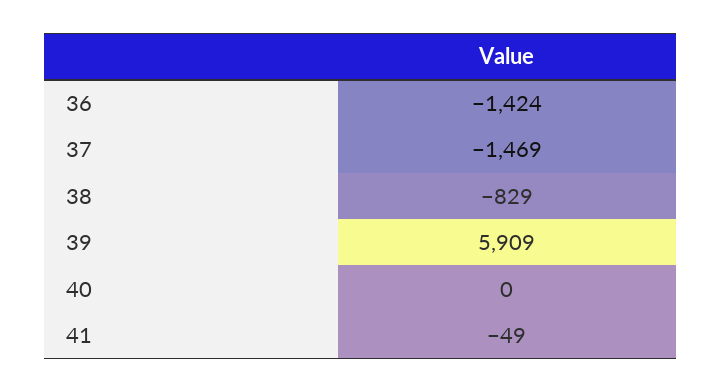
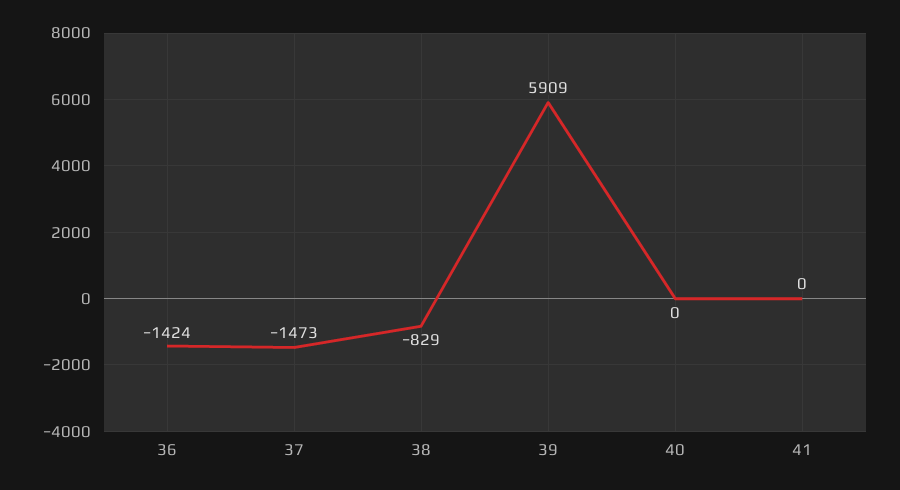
37: -1469 -> -1473
41: -49 -> 0

